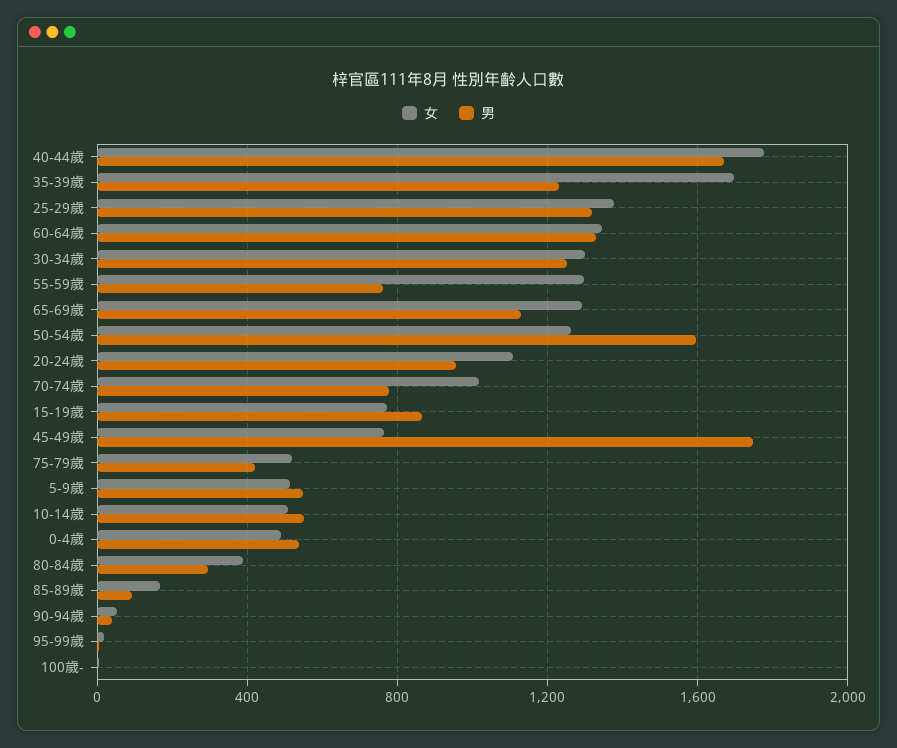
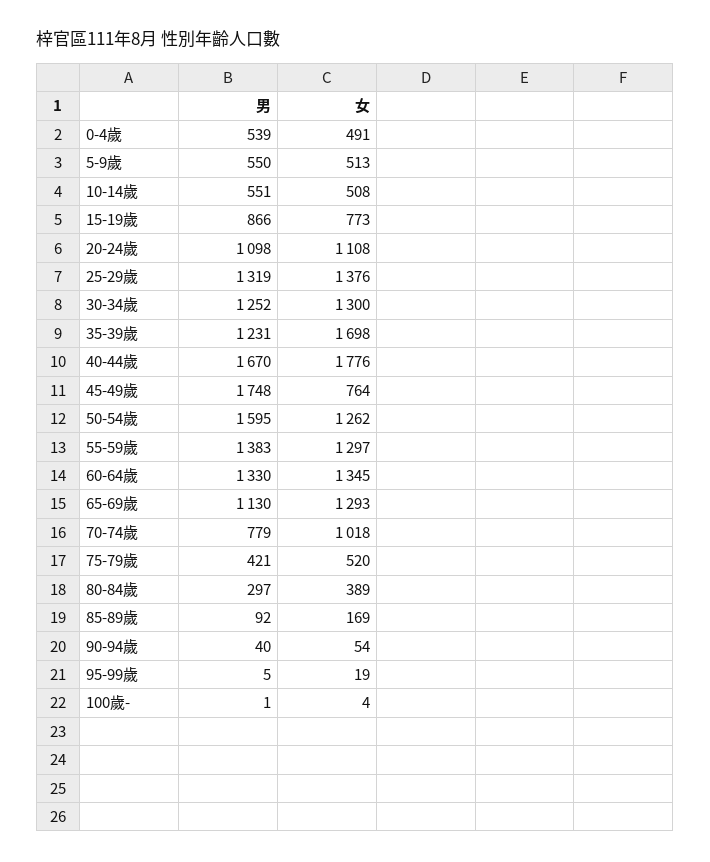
男, 55-59歲: 750 -> 1383
男, 20-24歲: 950 -> 1098

